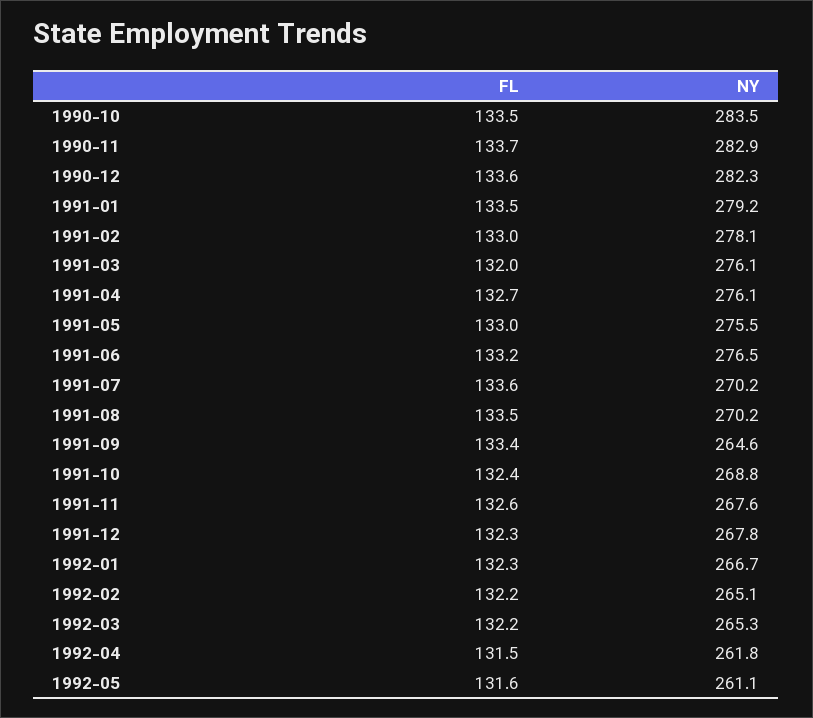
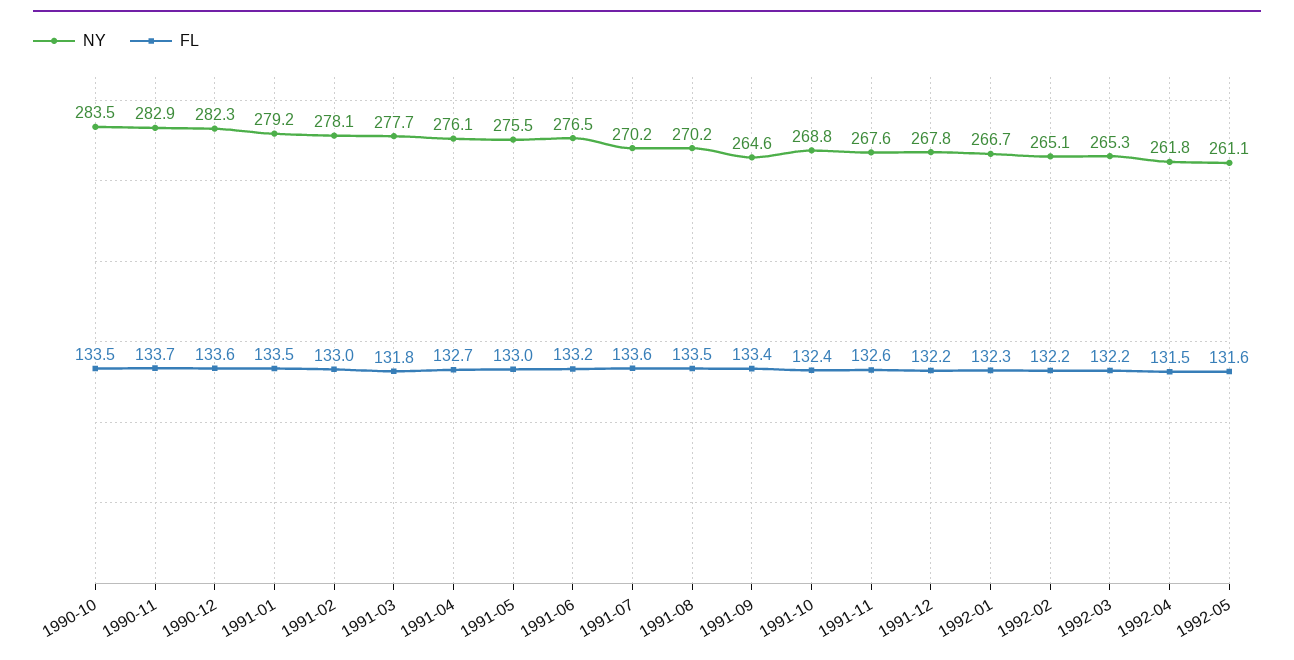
FL, 1991-03: 132 -> 131.8
NY, 1991-03: 276.1 -> 277.7
FL, 1991-12: 132.3 -> 132.2

